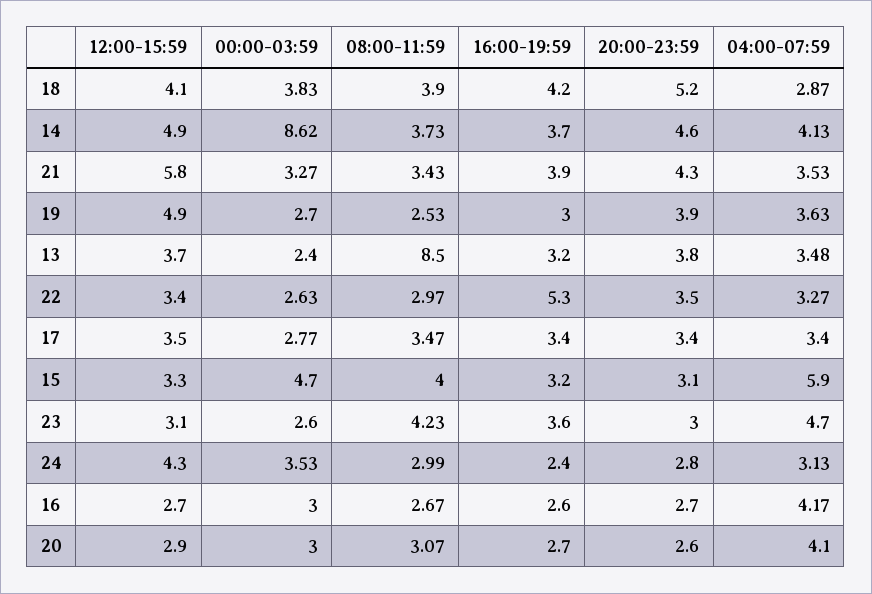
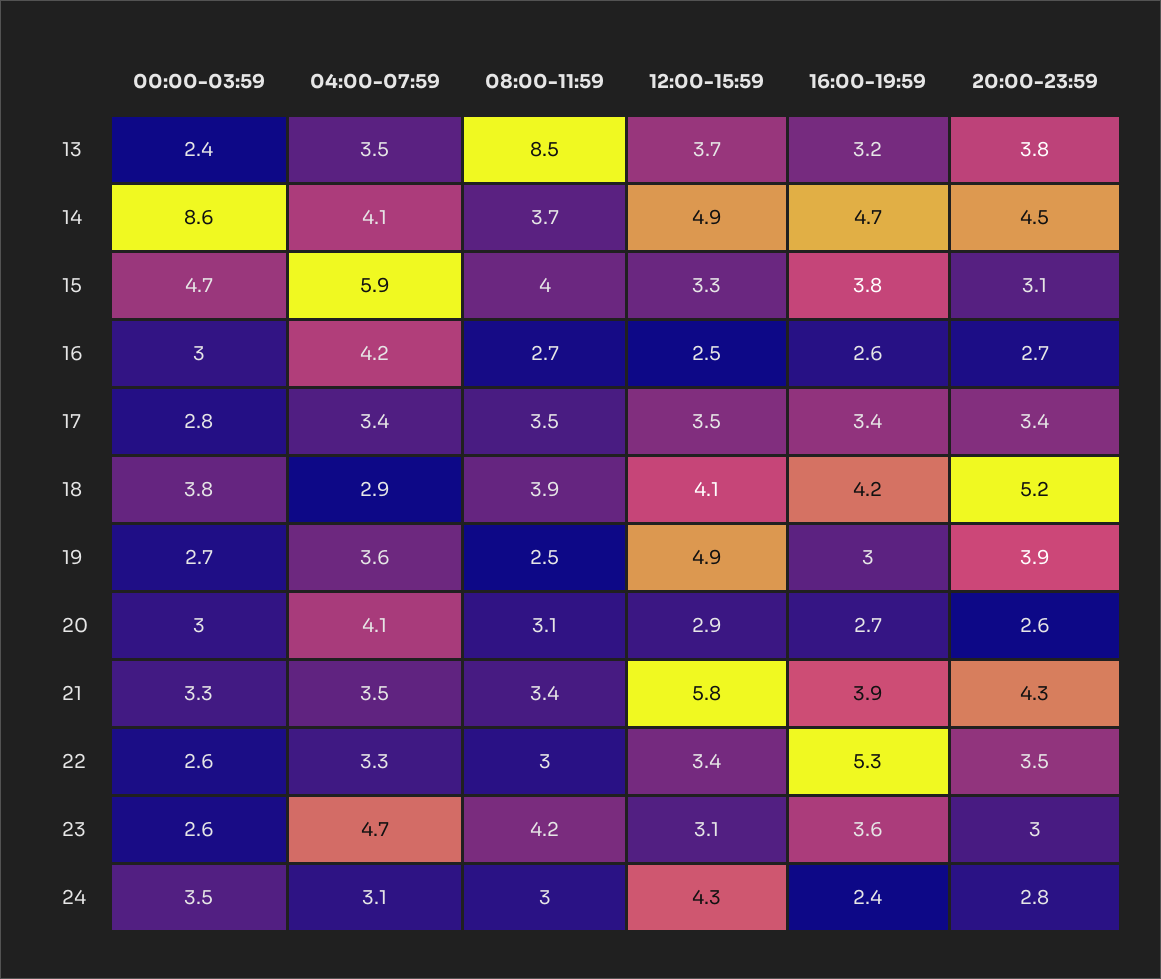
16:00-19:59, 14: 3.7 -> 4.7
20:00-23:59, 14: 4.6 -> 4.5
16:00-19:59, 15: 3.2 -> 3.8
12:00-15:59, 16: 2.7 -> 2.5

